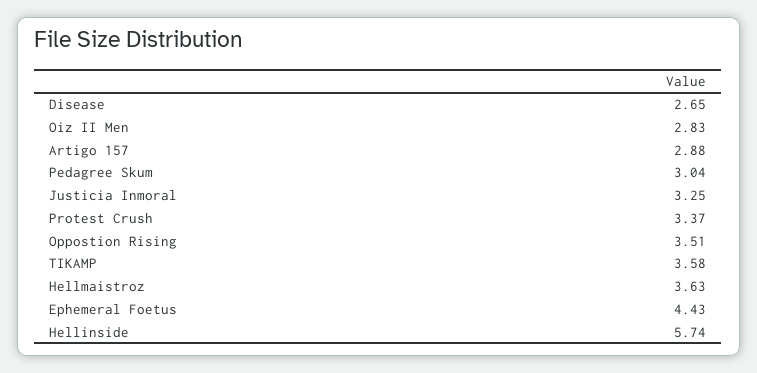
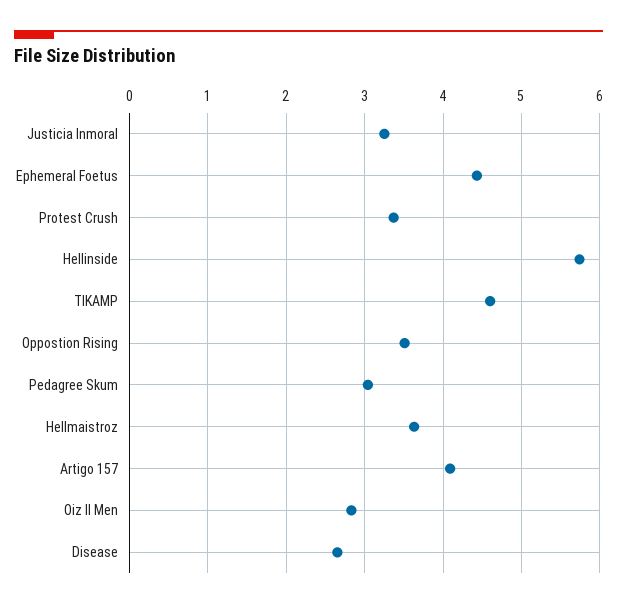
Artigo 157: 2.88 -> 4.1
TIKAMP: 3.58 -> 4.6

